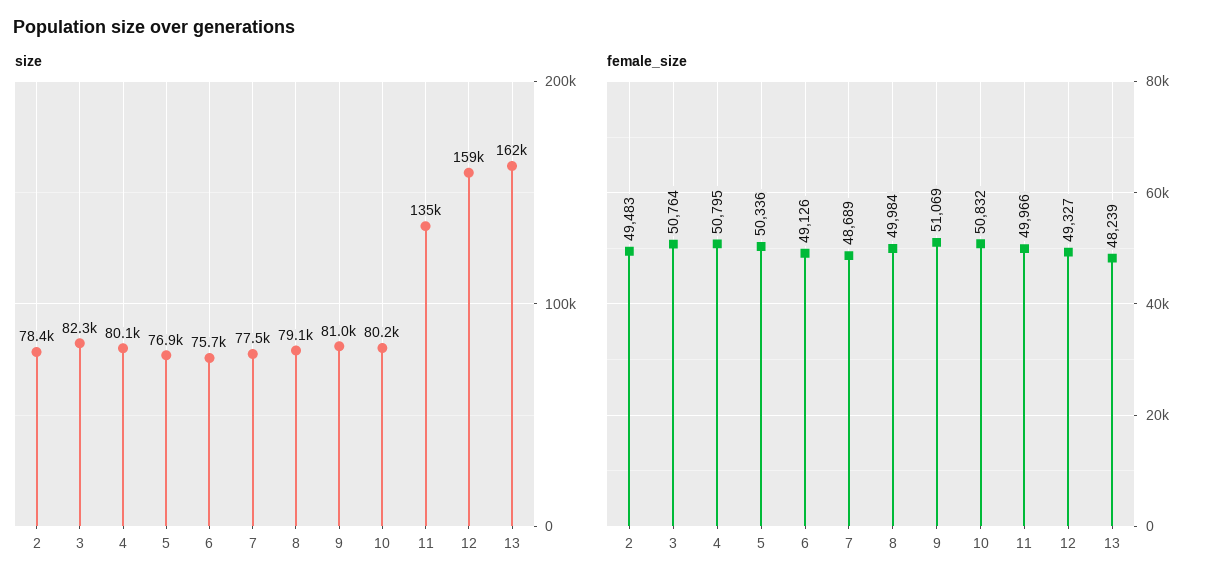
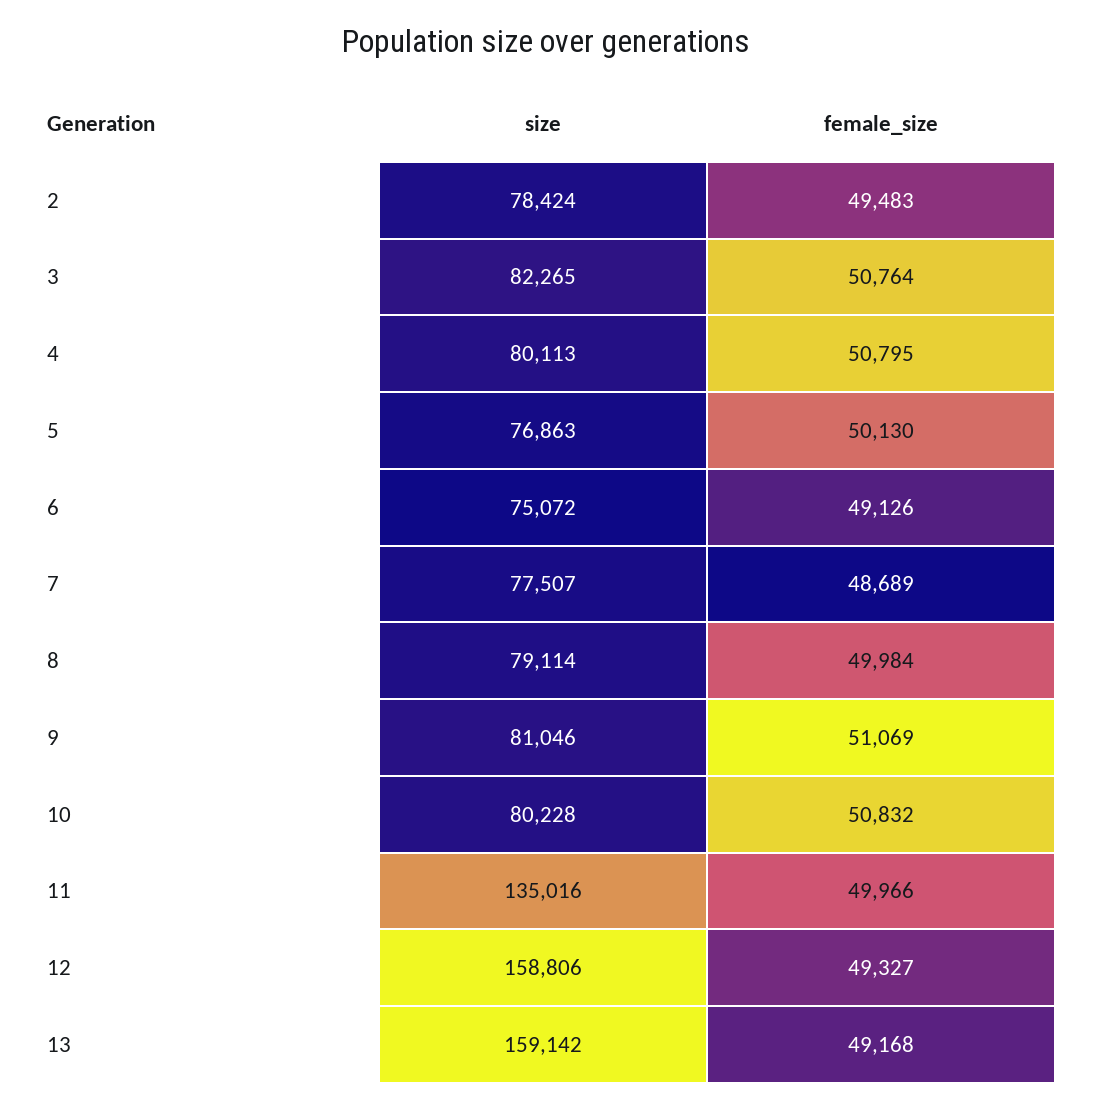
size, 6: 75700 -> 75072
size, 13: 162000 -> 159142
female_size, 5: 50336 -> 50130
female_size, 13: 48239 -> 49168

